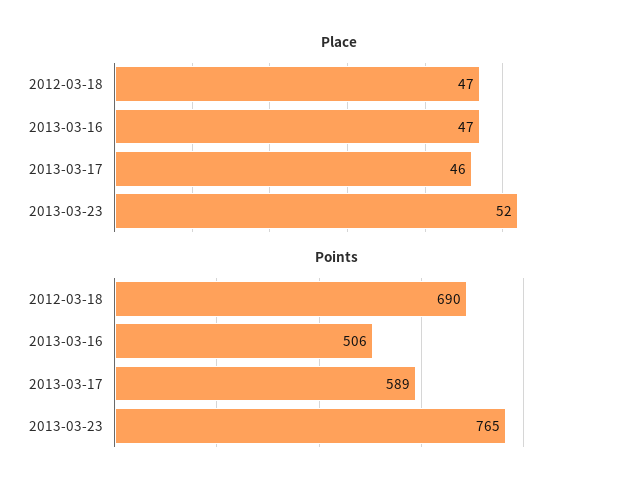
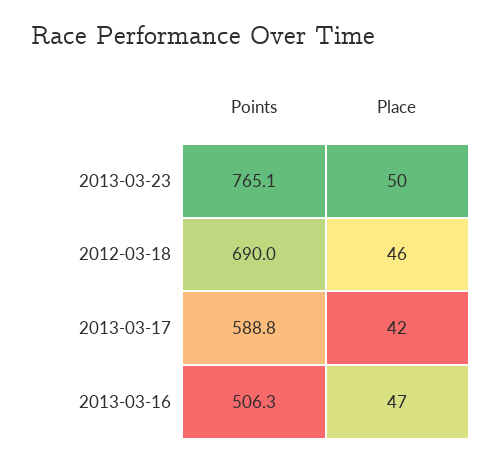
Place, 2012-03-18: 47 -> 46
Place, 2013-03-17: 46 -> 42
Place, 2013-03-23: 52 -> 50

